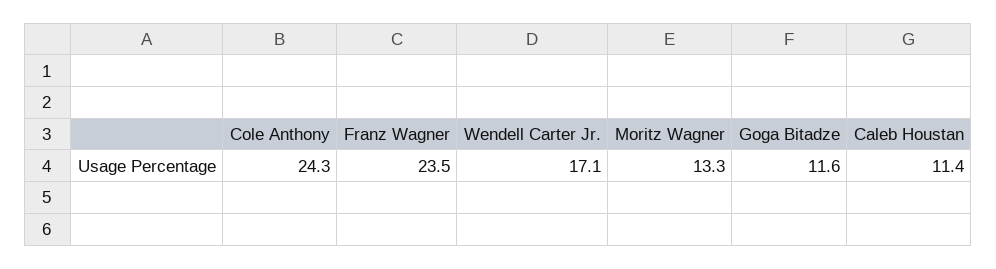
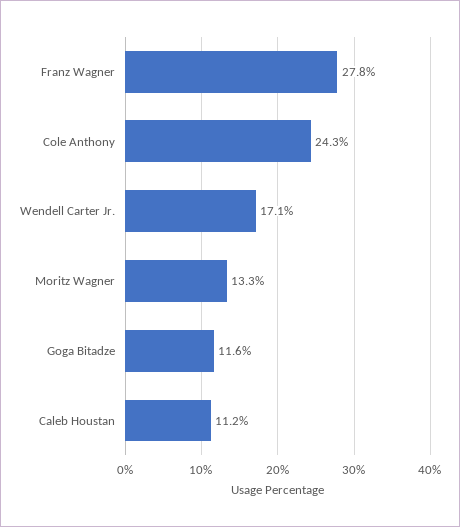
Franz Wagner: 23.5 -> 27.8
Caleb Houstan: 11.4 -> 11.2

